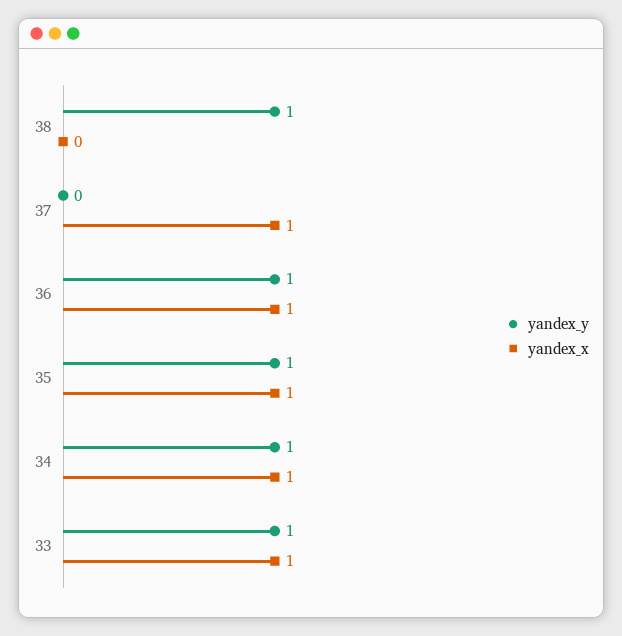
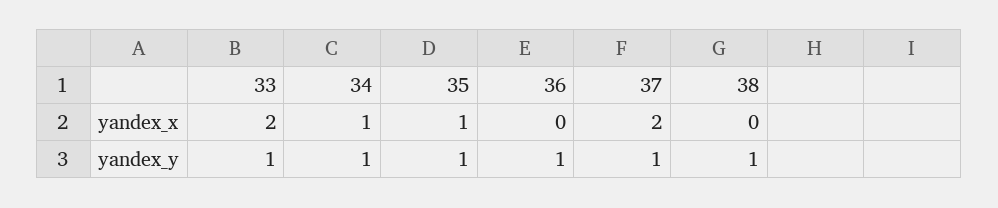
yandex_y, 37: 0 -> 1
yandex_x, 37: 1 -> 2
yandex_x, 36: 1 -> 0
yandex_x, 33: 1 -> 2

